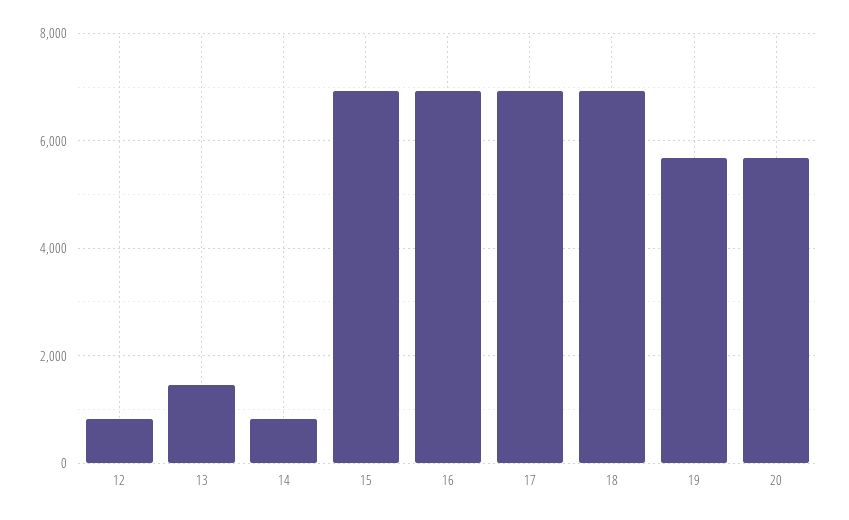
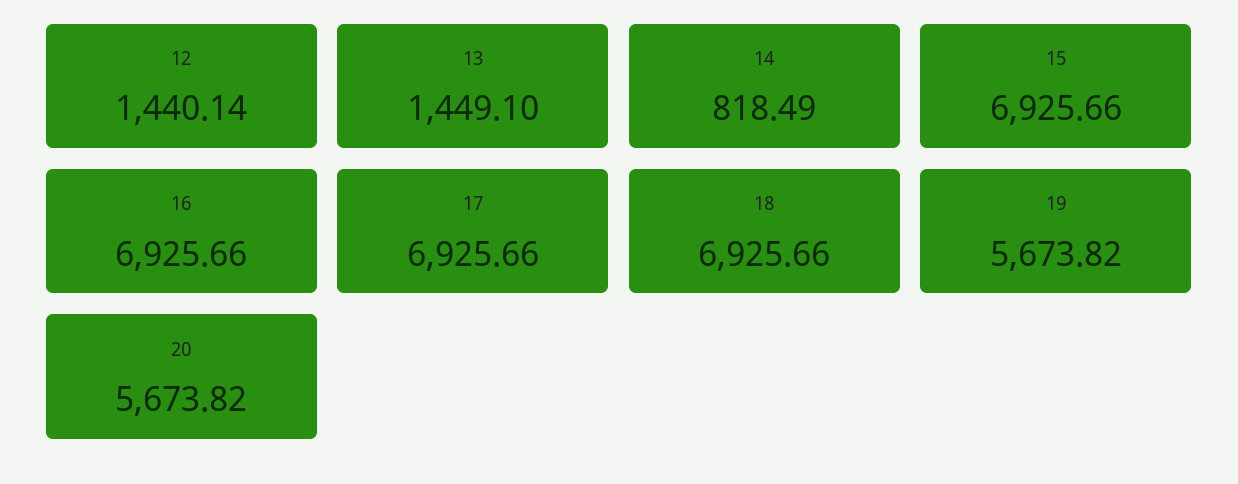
12: 800 -> 1440.14

